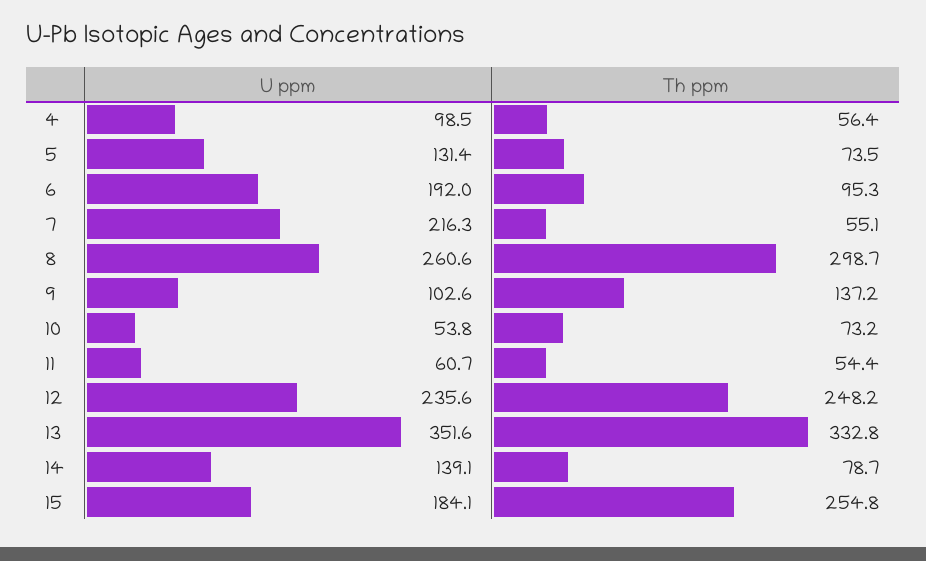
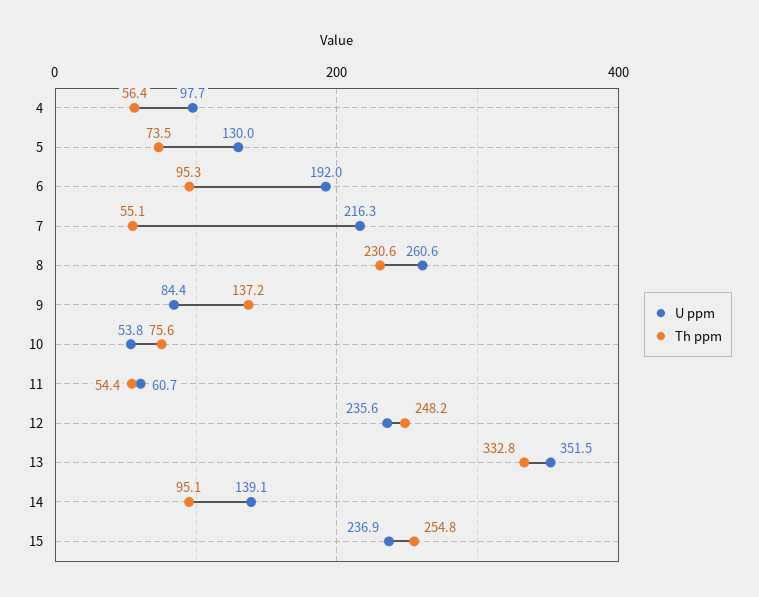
U ppm, 4: 98.5 -> 97.7
U ppm, 5: 131.4 -> 130
Th ppm, 8: 298.7 -> 230.6
U ppm, 9: 102.6 -> 84.4
Th ppm, 10: 73.2 -> 75.6
U ppm, 13: 351.6 -> 351.5
Th ppm, 14: 78.7 -> 95.1
U ppm, 15: 184.1 -> 236.9

